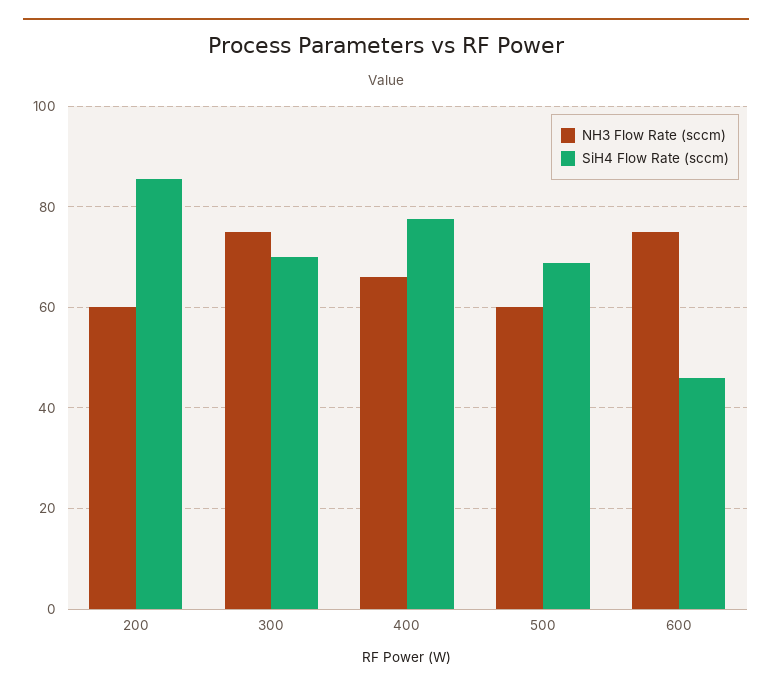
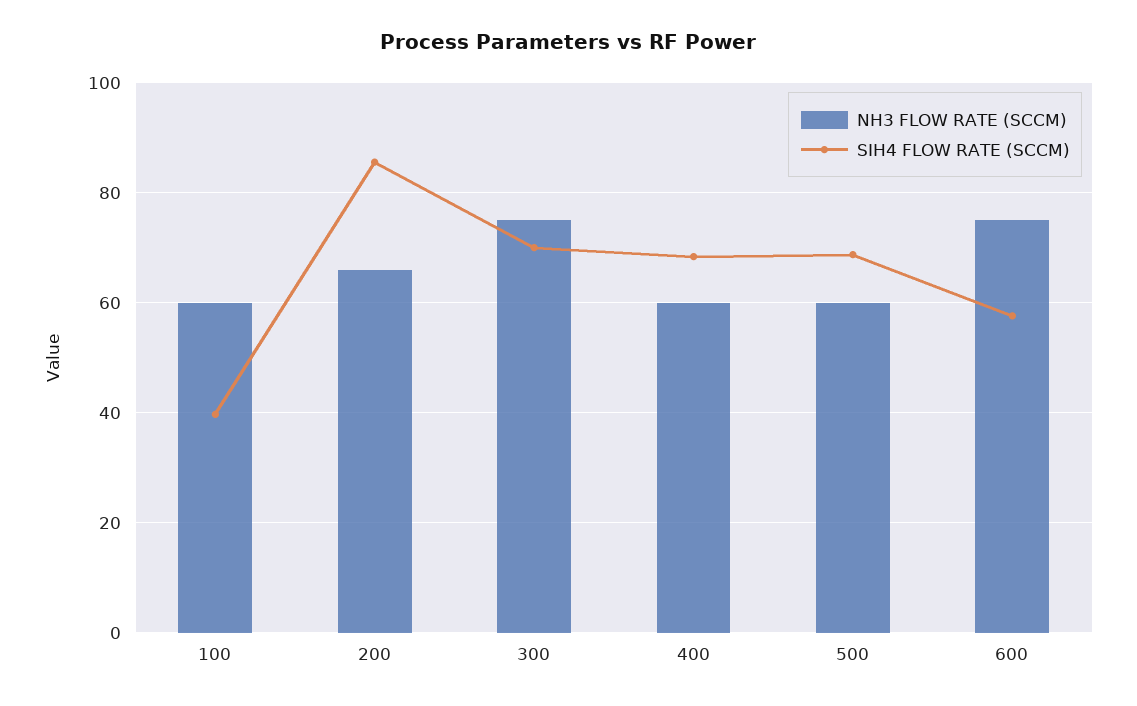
NH3 Flow Rate (sccm), 200: 60 -> 66
NH3 Flow Rate (sccm), 400: 66 -> 60
SiH4 Flow Rate (sccm), 400: 78 -> 68
SiH4 Flow Rate (sccm), 600: 46 -> 58
NH3 Flow Rate (sccm), 100: none -> 60
SiH4 Flow Rate (sccm), 100: none -> 40

